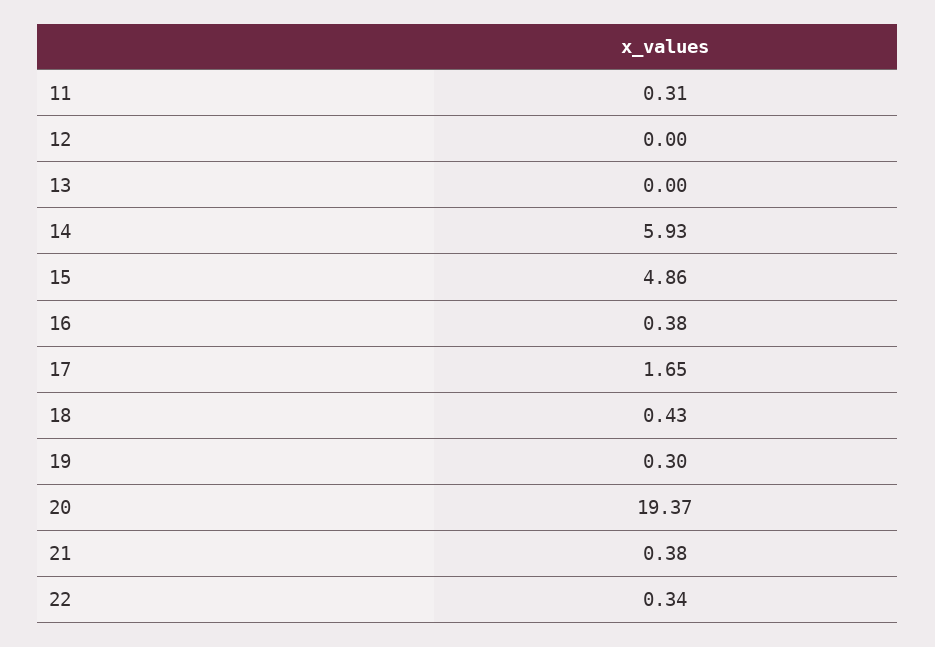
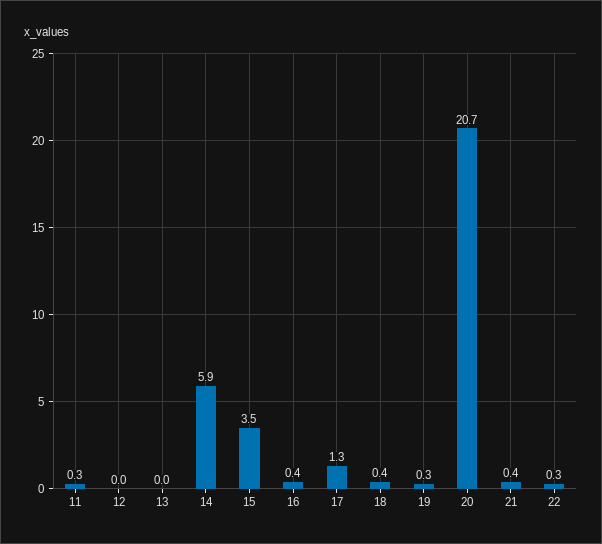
15: 4.86 -> 3.5
17: 1.65 -> 1.3
20: 19.37 -> 20.7

